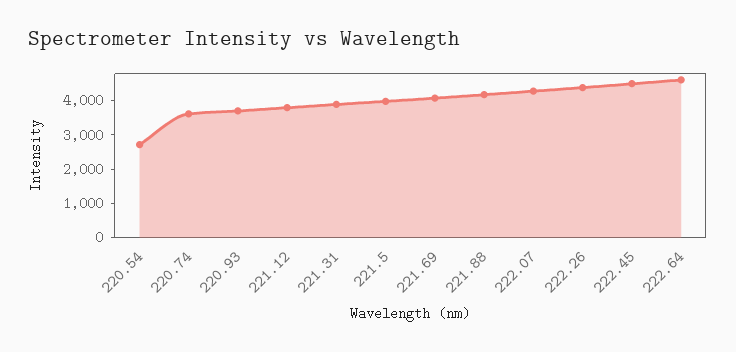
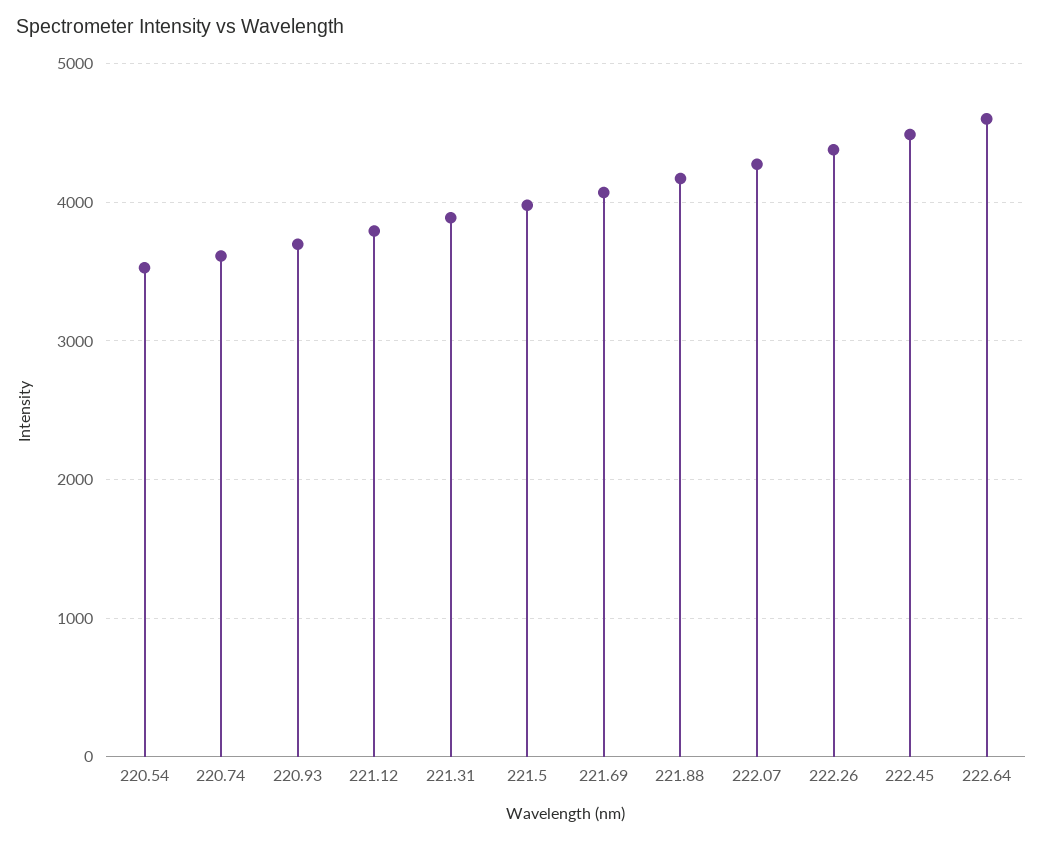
220.54: 2750 -> 3500

